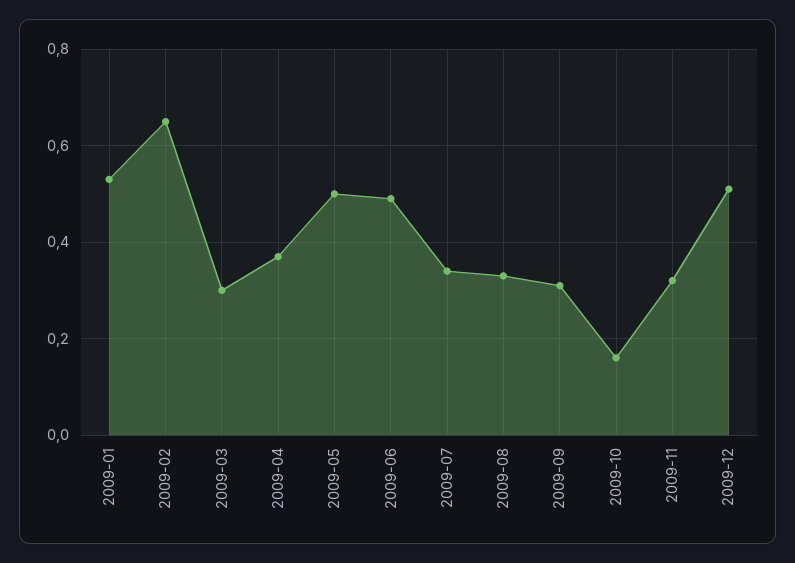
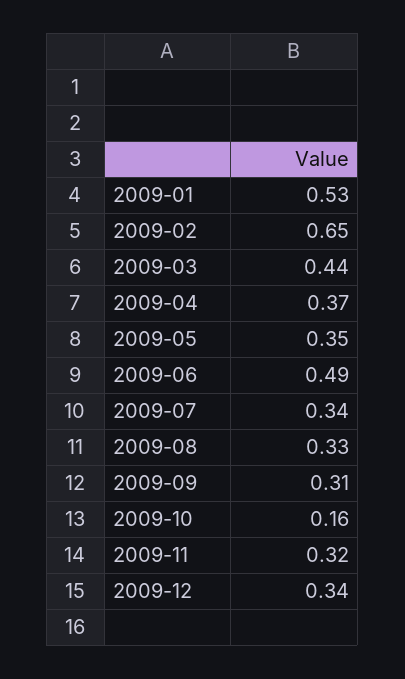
2009-03: 0.3 -> 0.44
2009-05: 0.5 -> 0.35
2009-12: 0.5 -> 0.34

